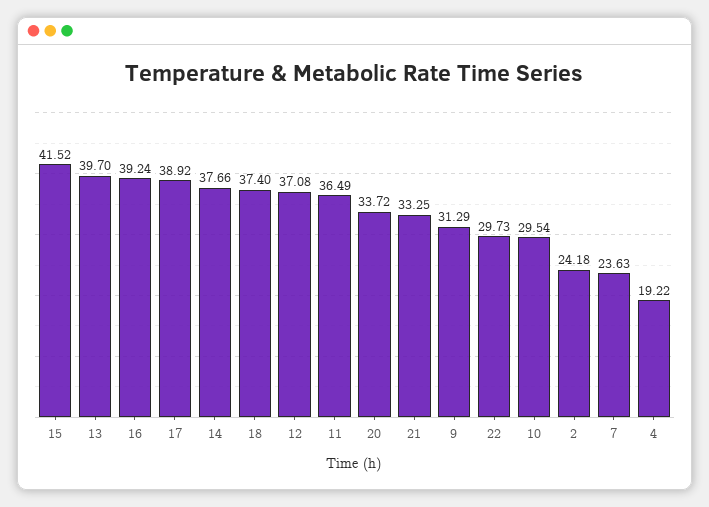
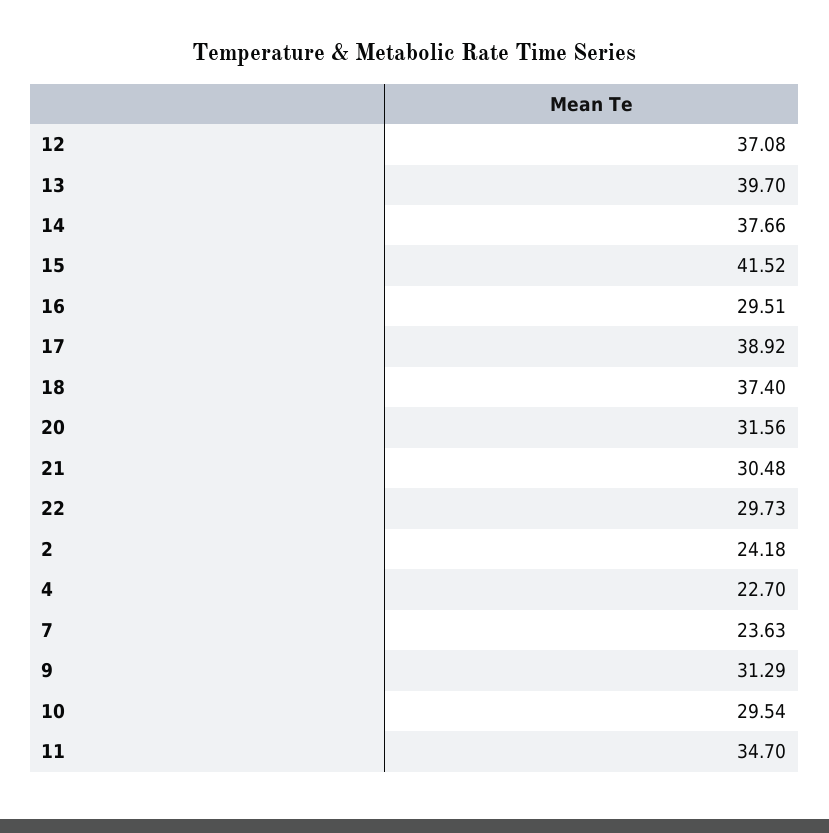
16: 39.24 -> 29.51
11: 36.49 -> 34.7
20: 33.72 -> 31.56
21: 33.25 -> 30.48
4: 19.22 -> 22.7

